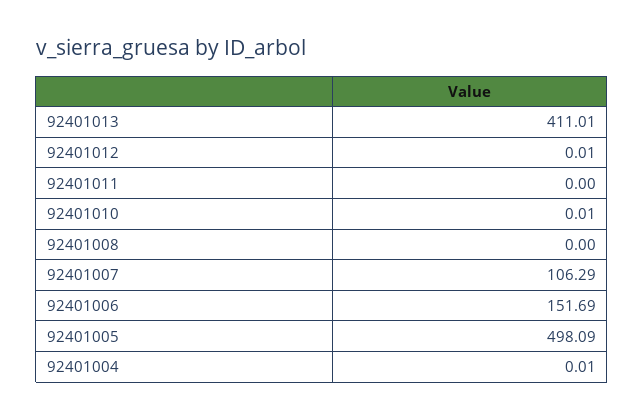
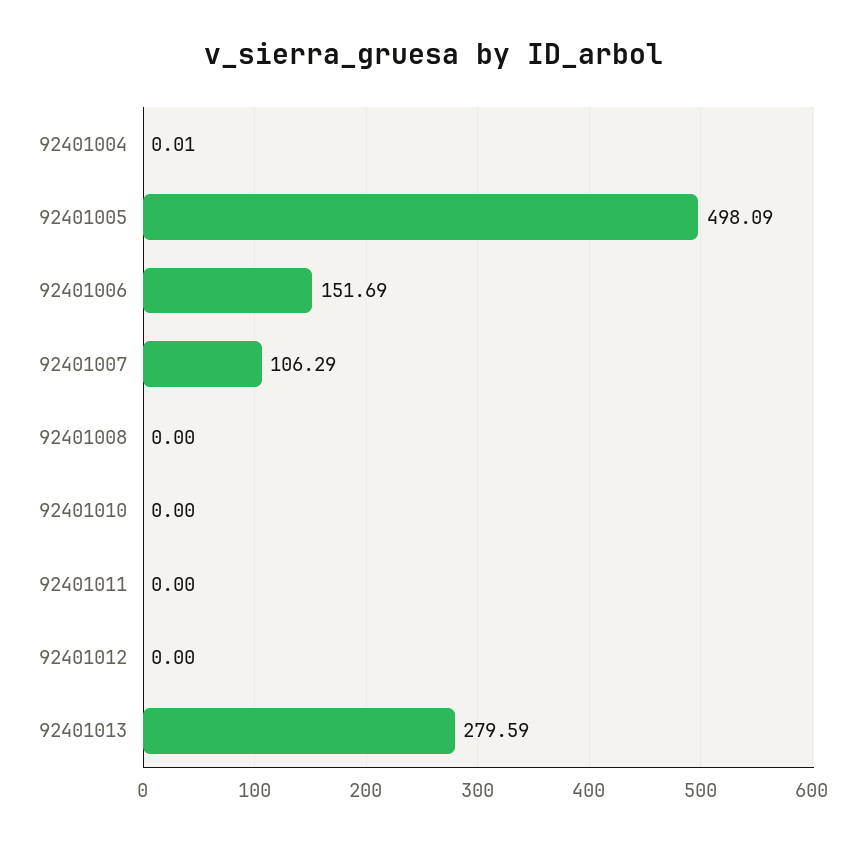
92401013: 411.01 -> 279.59
92401012: 0.01 -> 0
92401010: 0.01 -> 0

